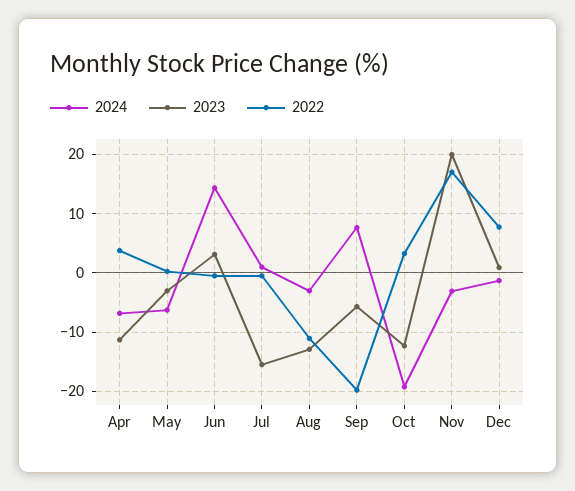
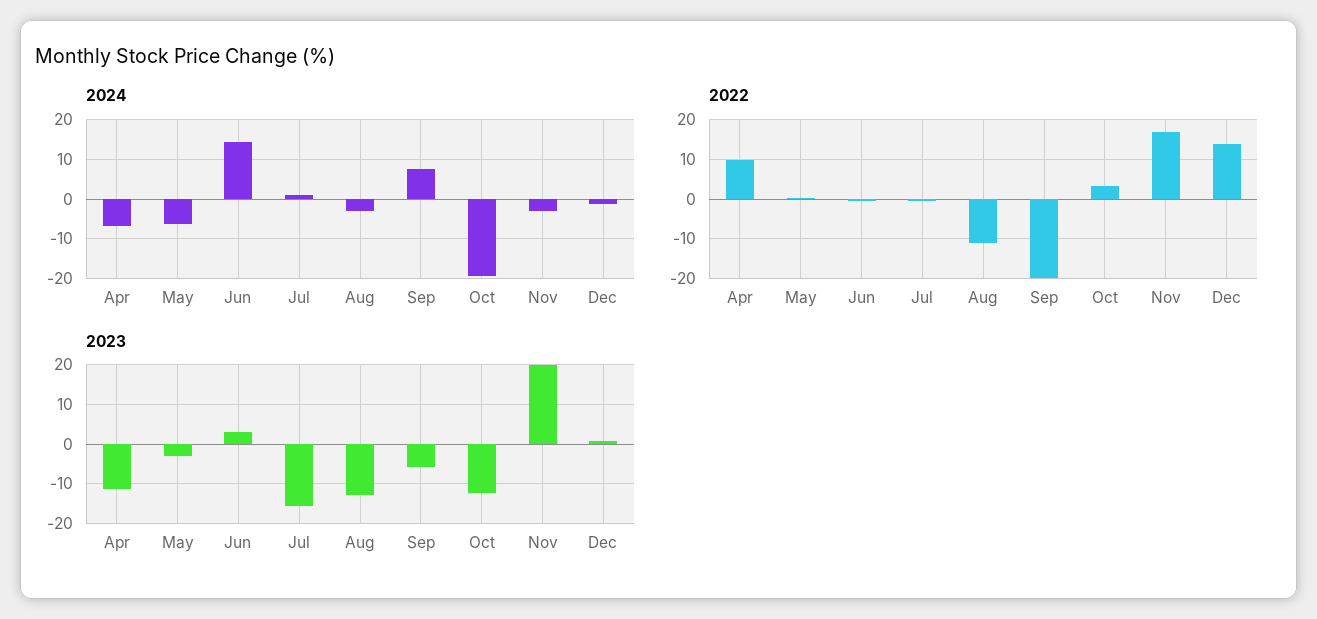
2022, Apr: 4 -> 10
2022, Dec: 8 -> 14

